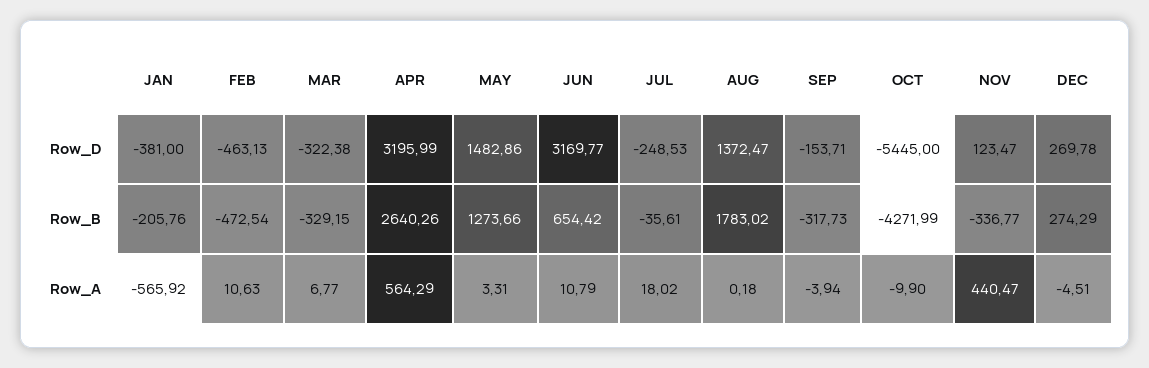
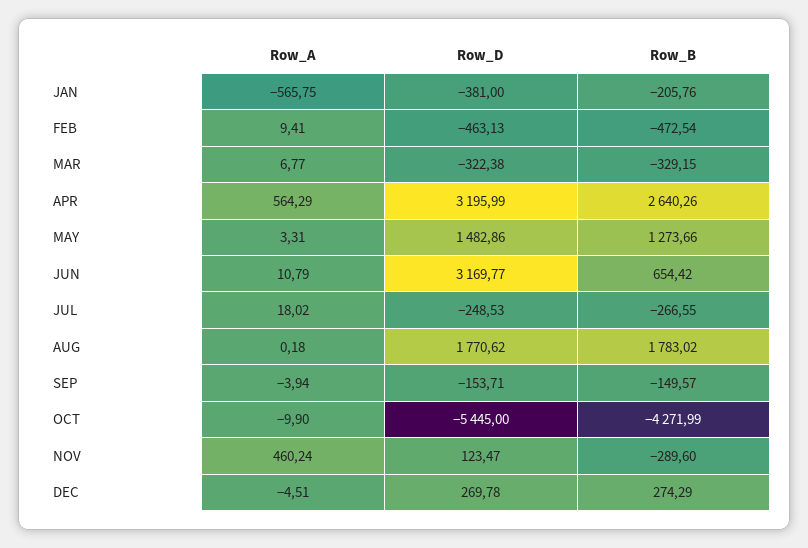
AUG, Row_D: 1372.47 -> 1770.62
JUL, Row_B: -35.61 -> -266.55
SEP, Row_B: -317.73 -> -149.57
NOV, Row_B: -336.77 -> -289.6
JAN, Row_A: -565.92 -> -565.75
FEB, Row_A: 10.63 -> 9.41
NOV, Row_A: 440.47 -> 460.24

